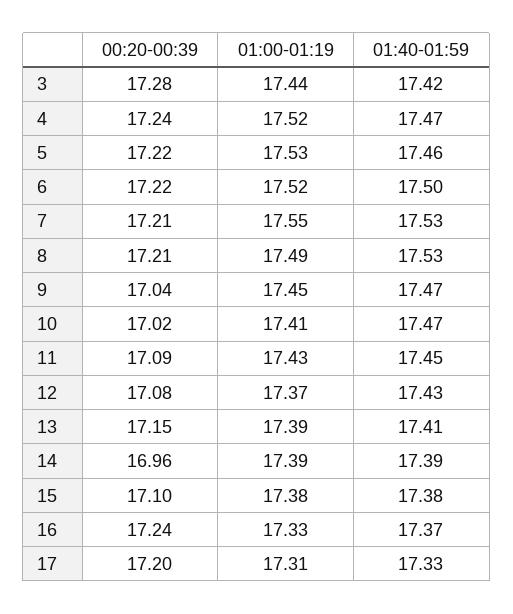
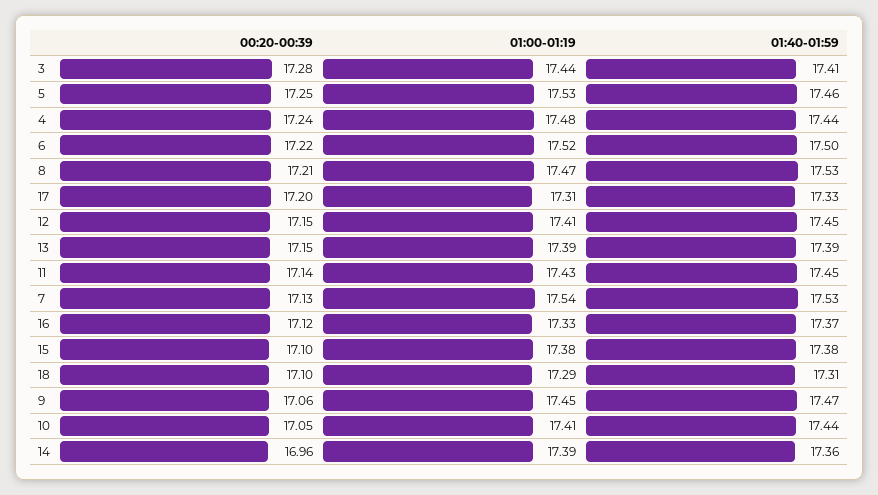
01:40-01:59, 3: 17.42 -> 17.41
01:00-01:19, 4: 17.52 -> 17.48
01:40-01:59, 4: 17.47 -> 17.44
00:20-00:39, 5: 17.22 -> 17.25
00:20-00:39, 7: 17.21 -> 17.13
01:00-01:19, 7: 17.55 -> 17.54
01:00-01:19, 8: 17.49 -> 17.47
00:20-00:39, 9: 17.04 -> 17.06
00:20-00:39, 10: 17.02 -> 17.05
01:40-01:59, 10: 17.47 -> 17.44
00:20-00:39, 11: 17.09 -> 17.14
00:20-00:39, 12: 17.08 -> 17.15
01:00-01:19, 12: 17.37 -> 17.41
01:40-01:59, 12: 17.43 -> 17.45
01:40-01:59, 13: 17.41 -> 17.39
01:40-01:59, 14: 17.39 -> 17.36
00:20-00:39, 16: 17.24 -> 17.12
00:20-00:39, 18: none -> 17.1
01:00-01:19, 18: none -> 17.29
01:40-01:59, 18: none -> 17.31

